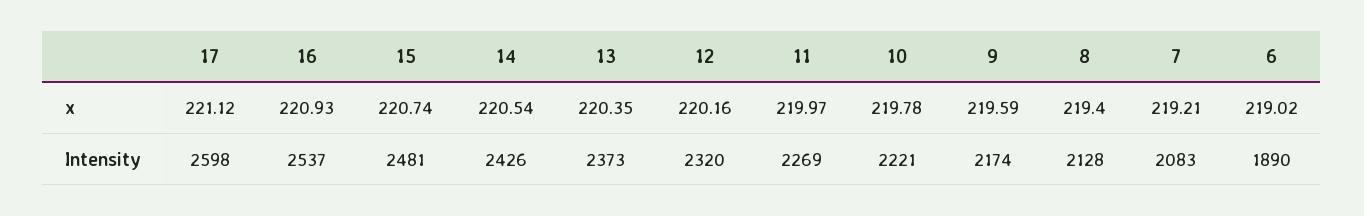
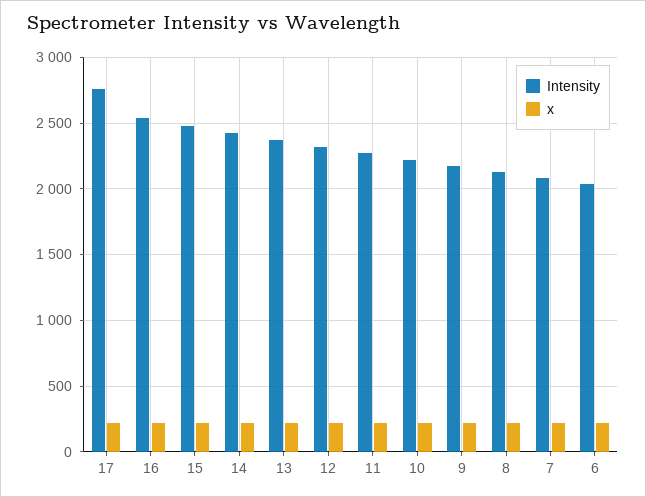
Intensity, 17: 2598 -> 2750
Intensity, 6: 1890 -> 2050

